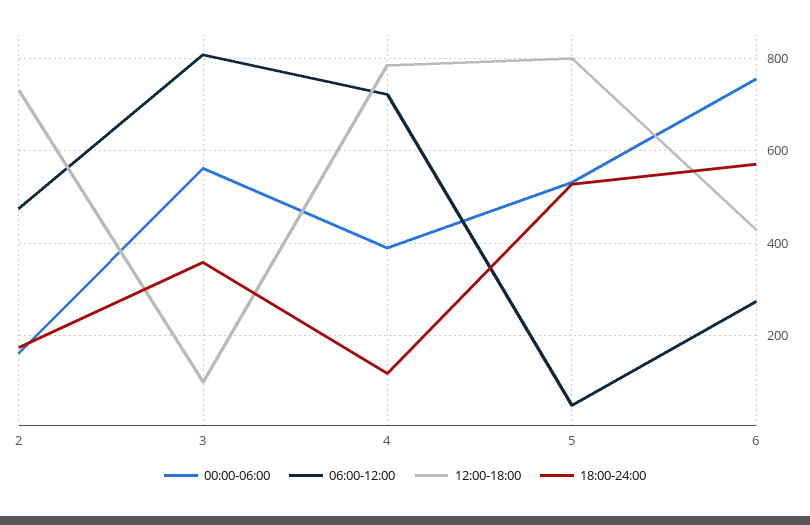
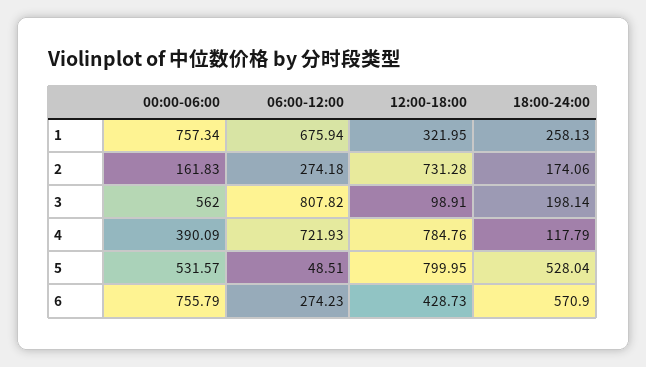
06:00-12:00, 2: 480 -> 274.18
18:00-24:00, 3: 360 -> 198.14
00:00-06:00, 1: none -> 757.34
06:00-12:00, 1: none -> 675.94
12:00-18:00, 1: none -> 321.95
18:00-24:00, 1: none -> 258.13

